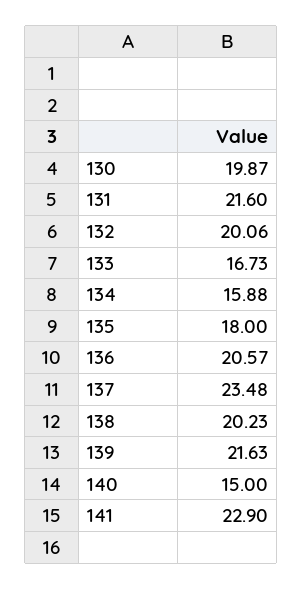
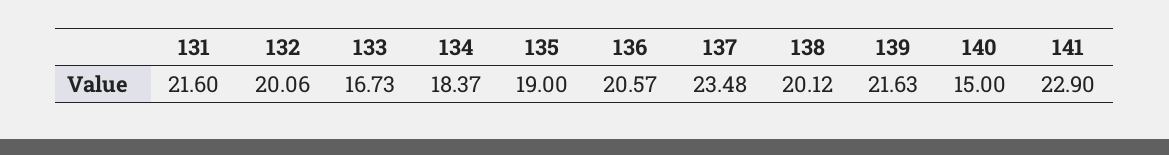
130: 19.87 -> none
134: 15.88 -> 18.37
135: 18 -> 19
138: 20.23 -> 20.12

